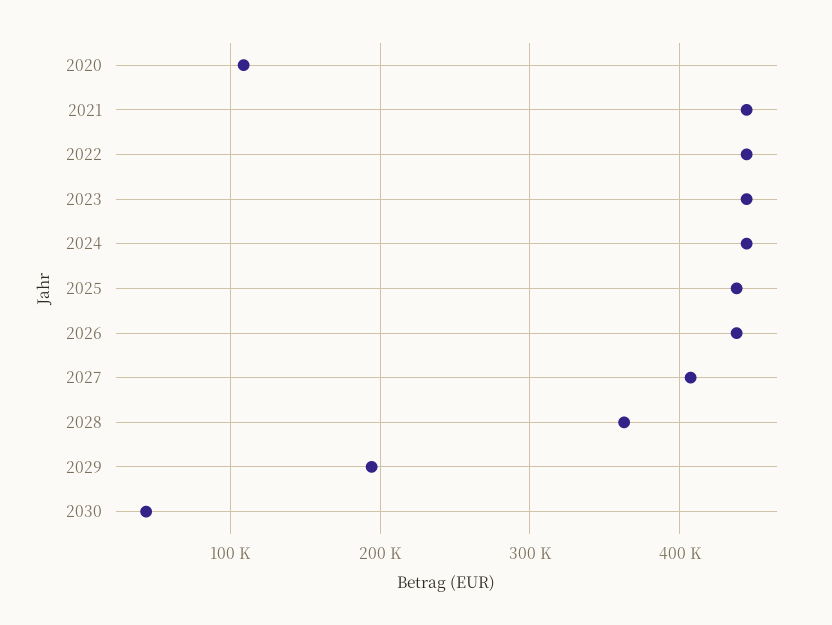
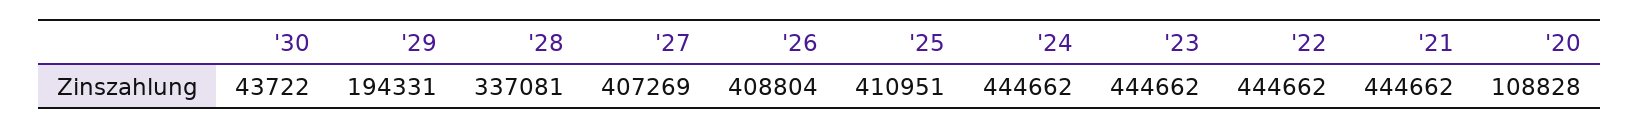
2025: 440000 -> 410951
2026: 440000 -> 408804
2028: 360000 -> 337081

